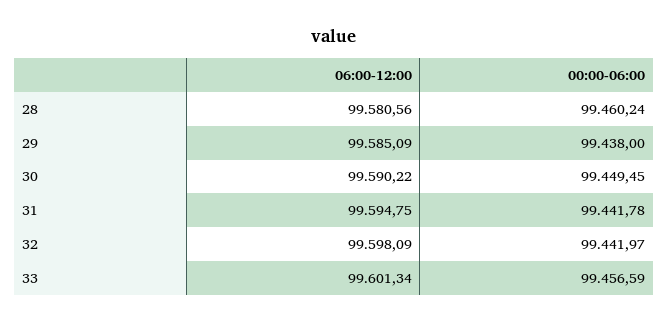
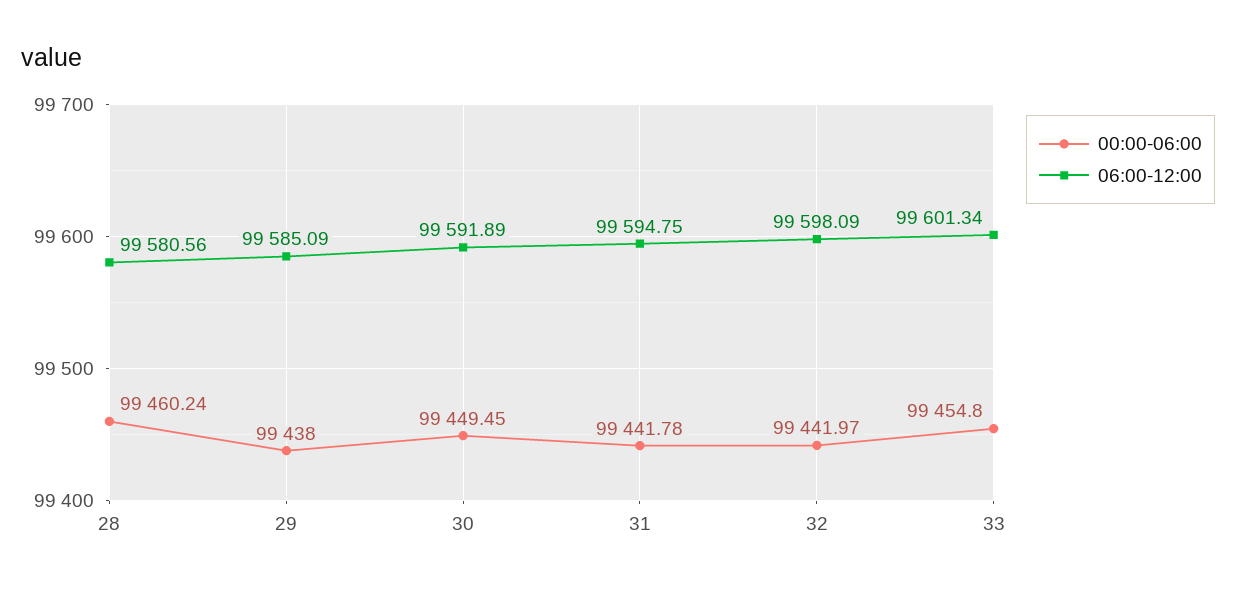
06:00-12:00, 30: 99590.22 -> 99591.89
00:00-06:00, 33: 99456.59 -> 99454.8

